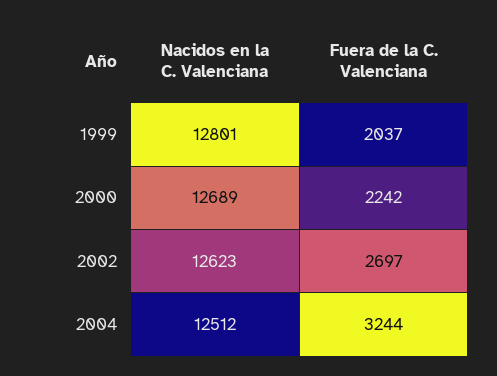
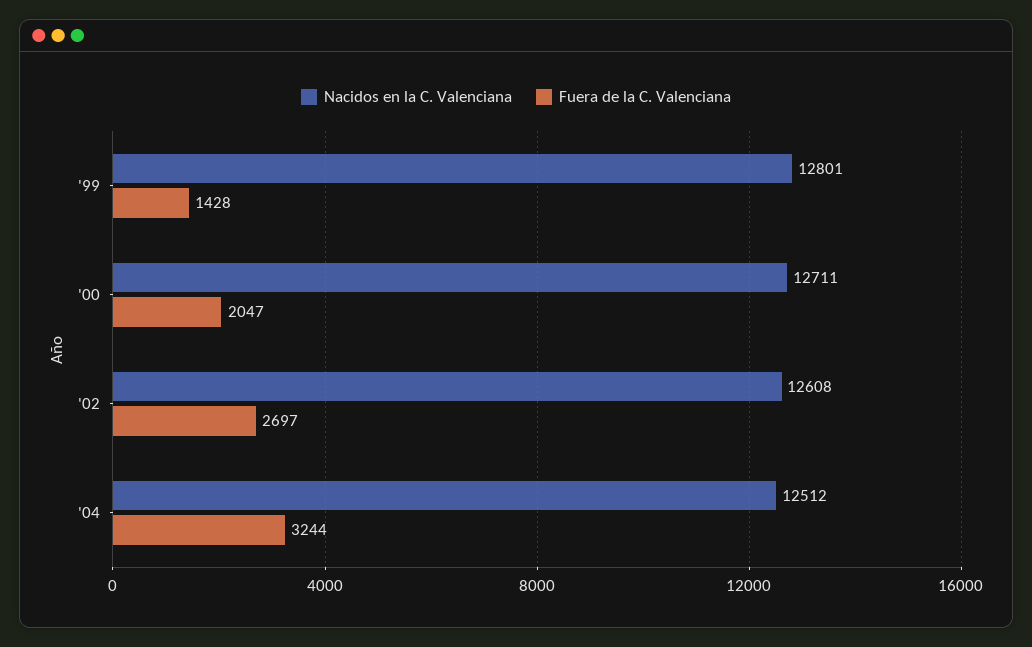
Fuera de la C. Valenciana, 1999: 2037 -> 1428
Nacidos en la C. Valenciana, 2000: 12689 -> 12711
Fuera de la C. Valenciana, 2000: 2242 -> 2047
Nacidos en la C. Valenciana, 2002: 12623 -> 12608

